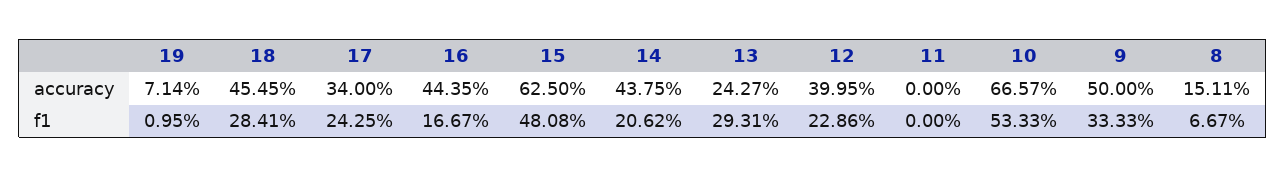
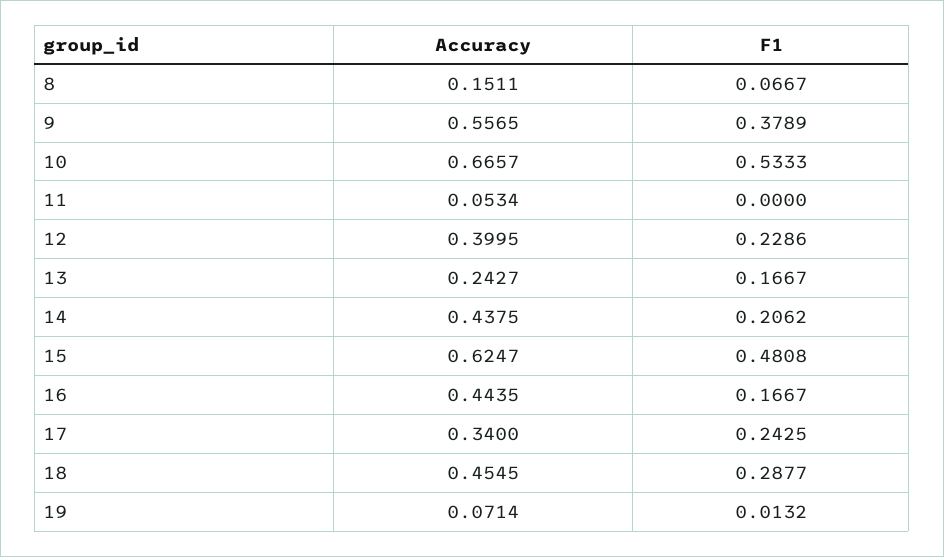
15, accuracy: 0.625 -> 0.6247
11, accuracy: 0 -> 0.0534
9, accuracy: 0.5 -> 0.5565
19, f1: 0.0095 -> 0.0132
18, f1: 0.2841 -> 0.2877
13, f1: 0.2931 -> 0.1667
9, f1: 0.3333 -> 0.3789

